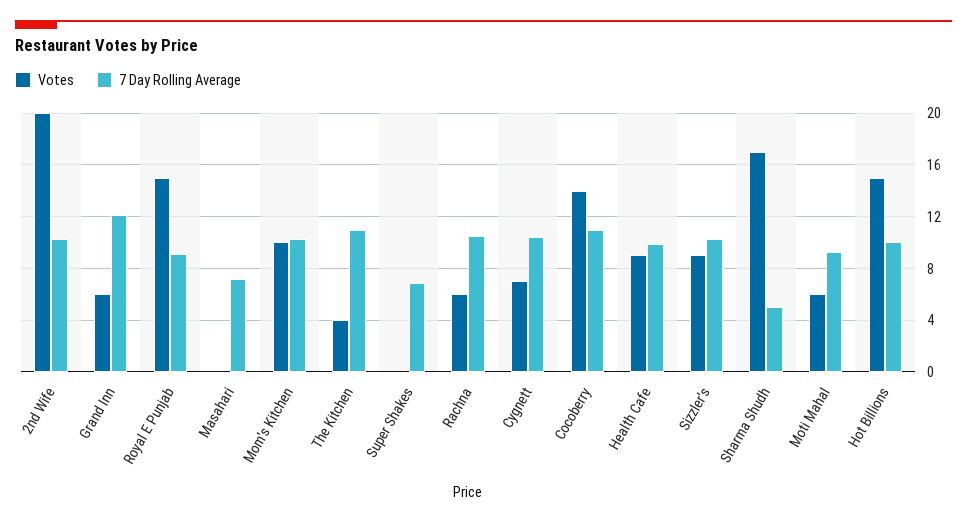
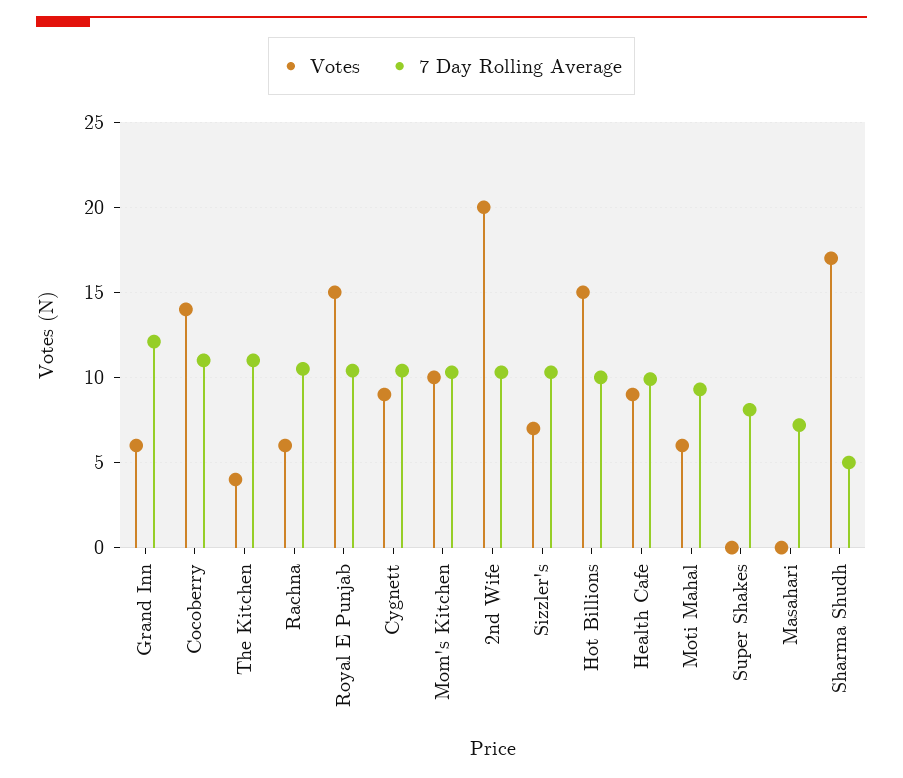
7 Day Rolling Average, Royal E Punjab: 9 -> 10.5
7 Day Rolling Average, Super Shakes: 7 -> 8
Votes, Cygnett: 7 -> 9
Votes, Sizzler's: 9 -> 7

